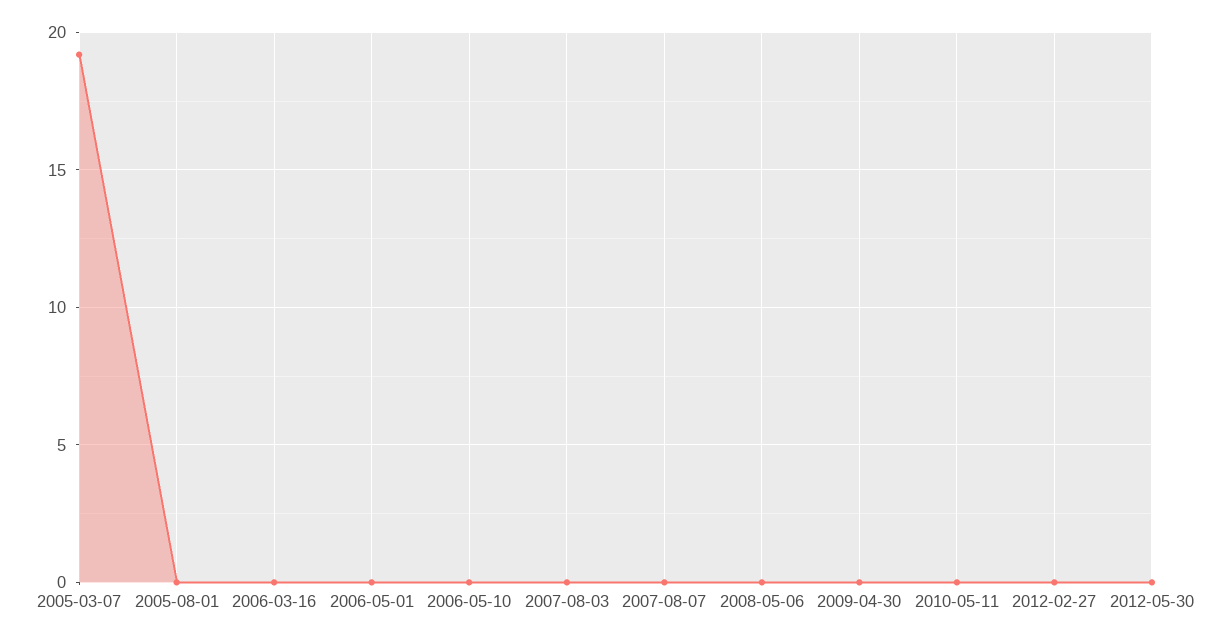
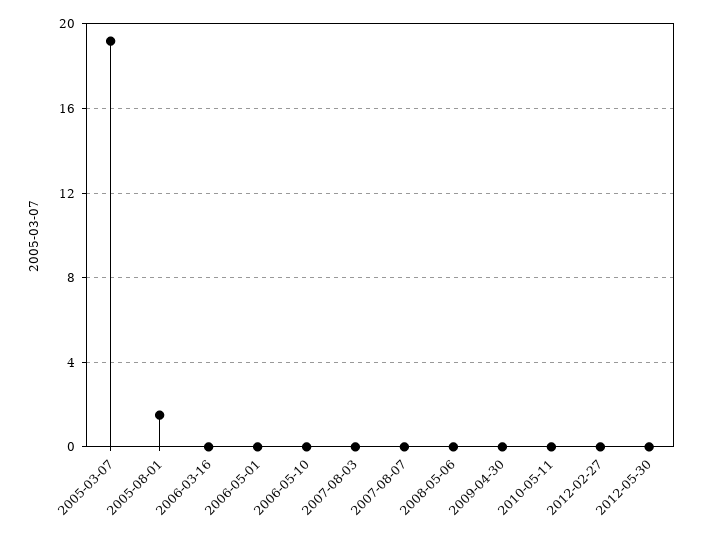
2005-08-01: 0 -> 1.5

